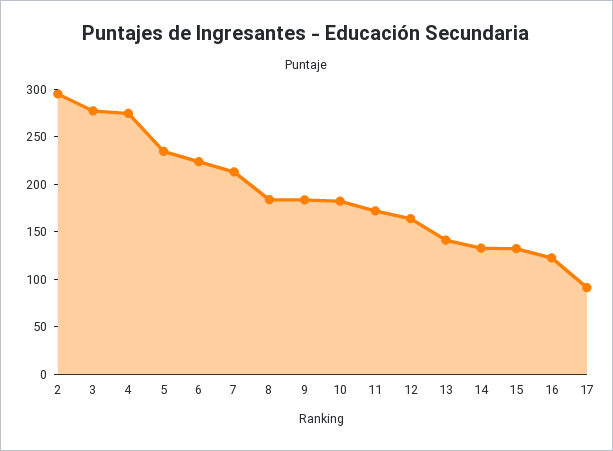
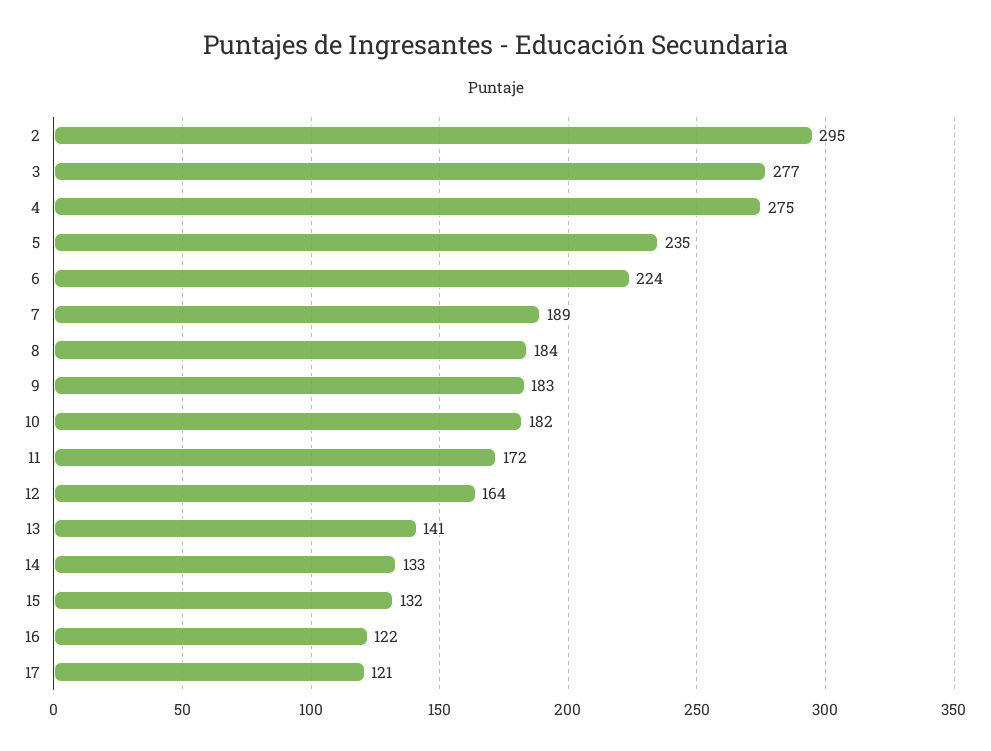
7: 210 -> 189
17: 90 -> 121

